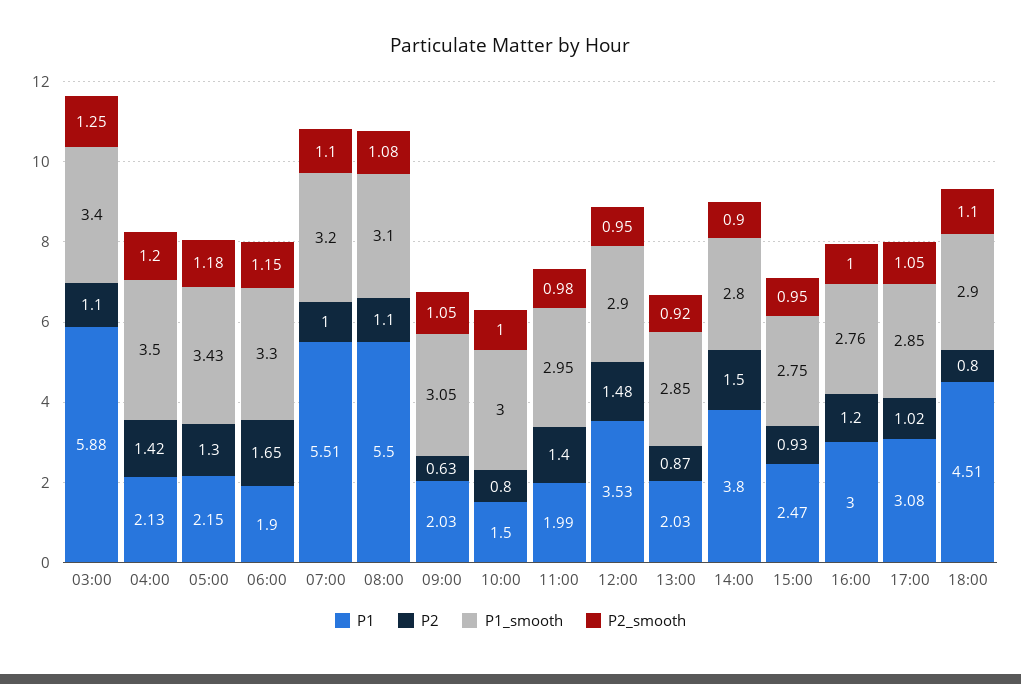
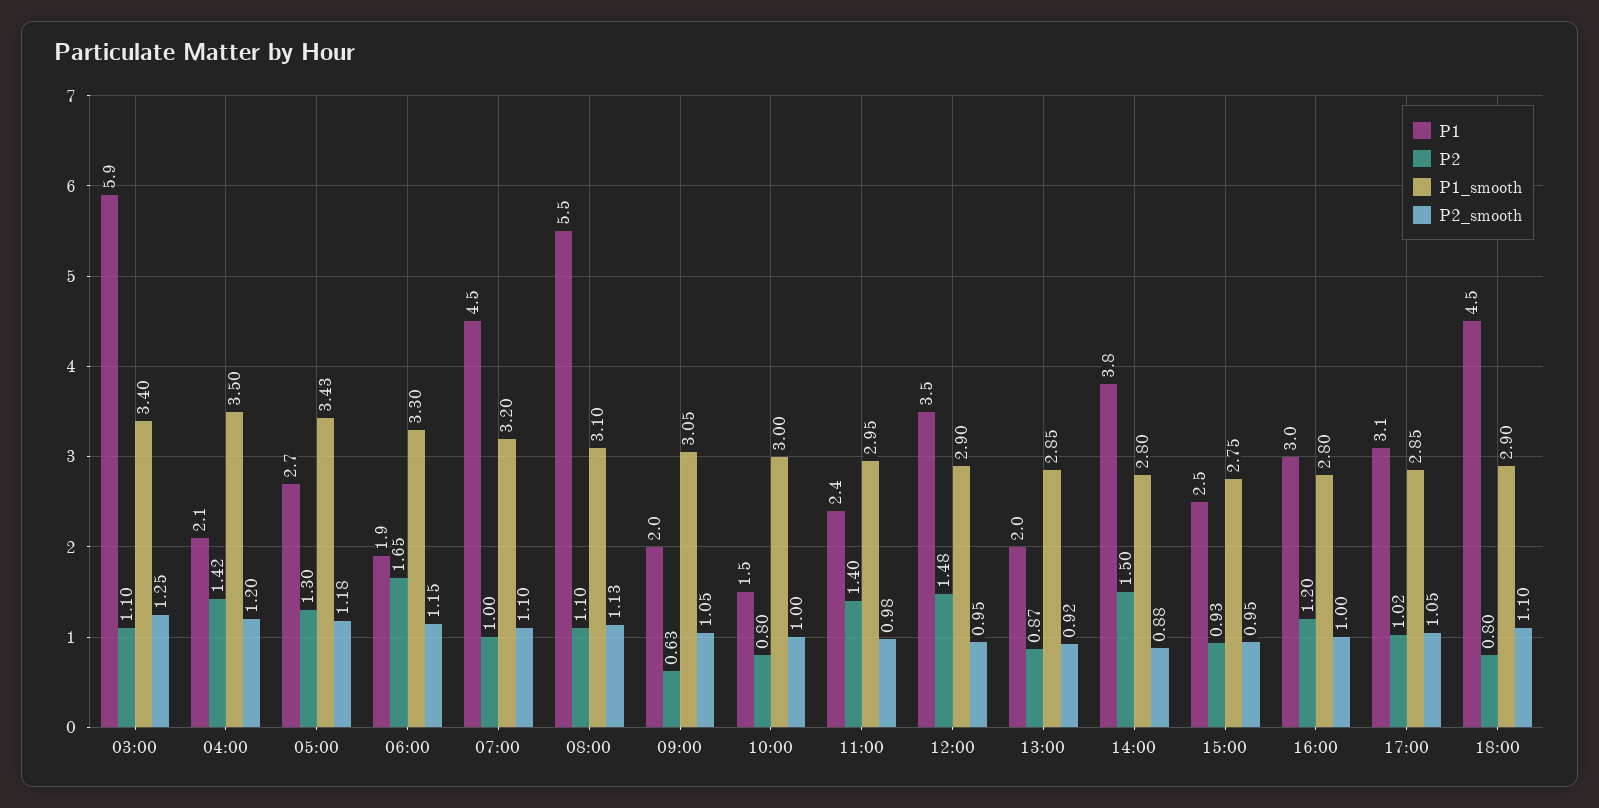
P1, 05:00: 2.15 -> 2.7
P1, 07:00: 5.51 -> 4.5
P2_smooth, 08:00: 1.08 -> 1.13
P1, 11:00: 1.99 -> 2.4
P2_smooth, 14:00: 0.9 -> 0.88
P1_smooth, 16:00: 2.76 -> 2.8

